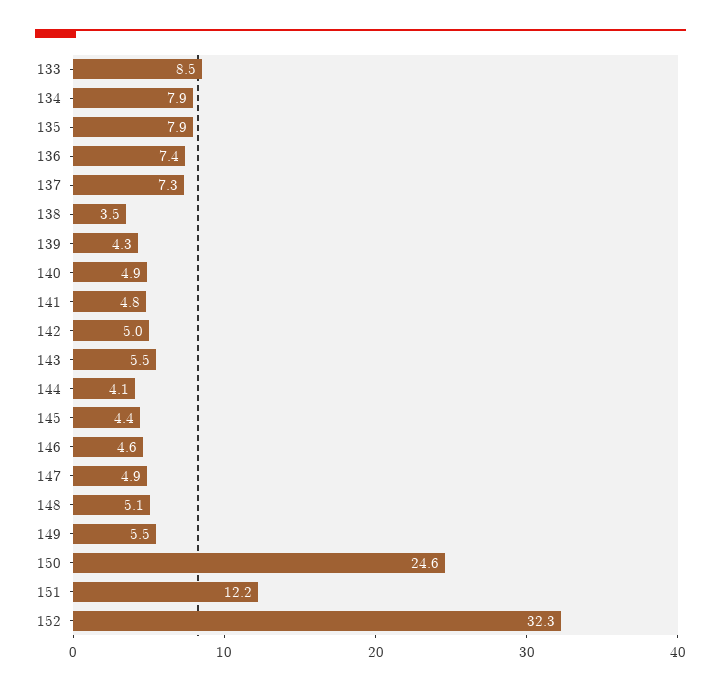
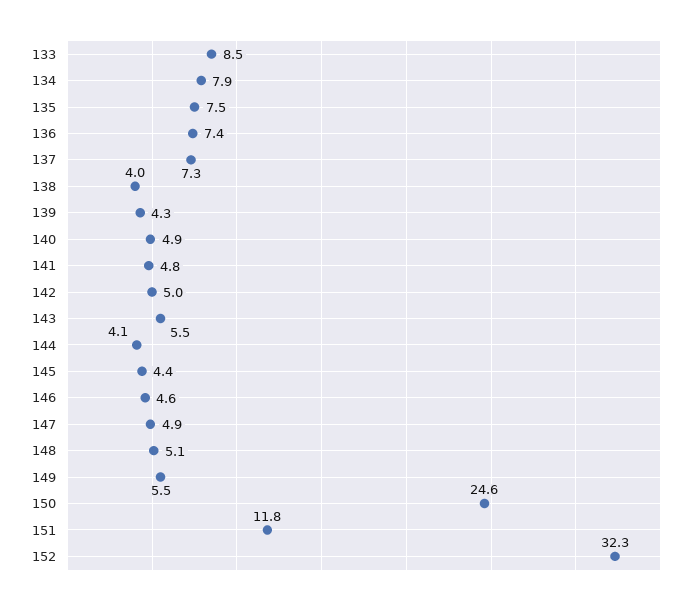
135: 7.9 -> 7.5
138: 3.5 -> 4
151: 12.2 -> 11.8

